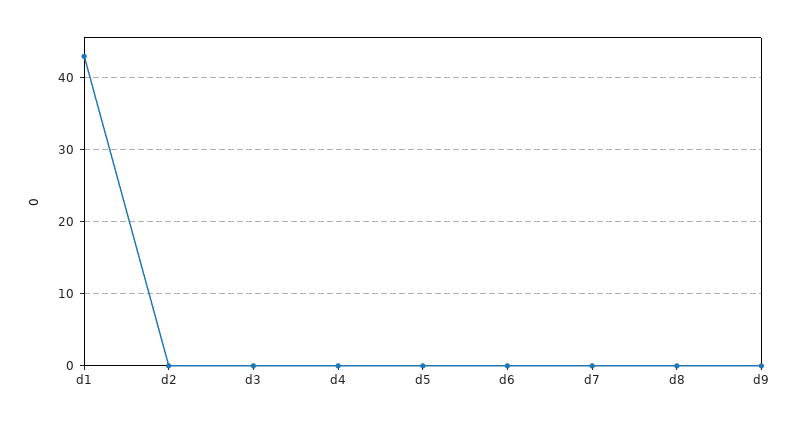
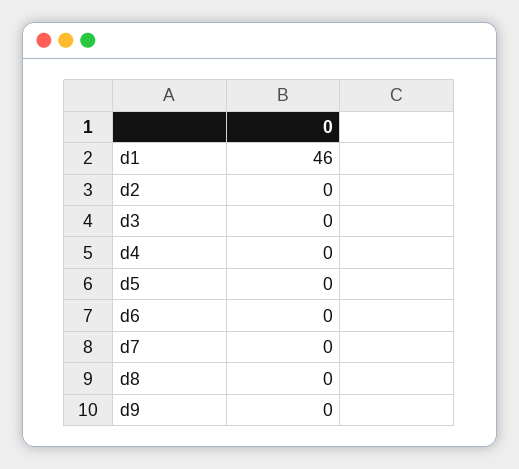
d1: 43 -> 46

